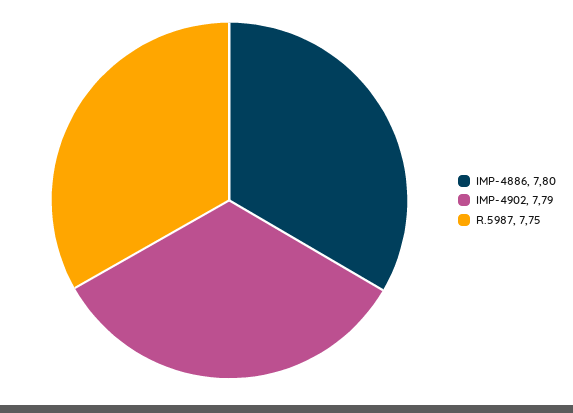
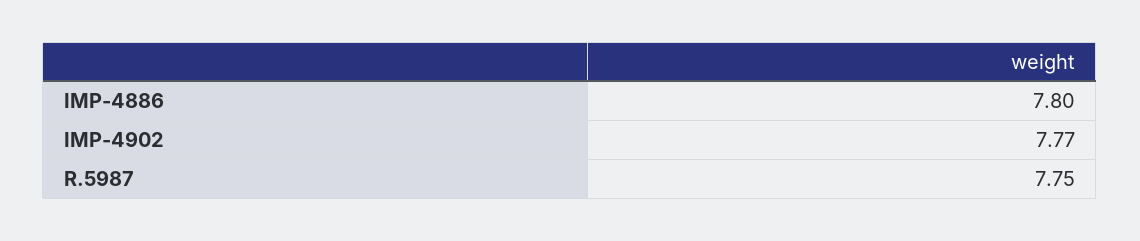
IMP-4902: 7.79 -> 7.77

